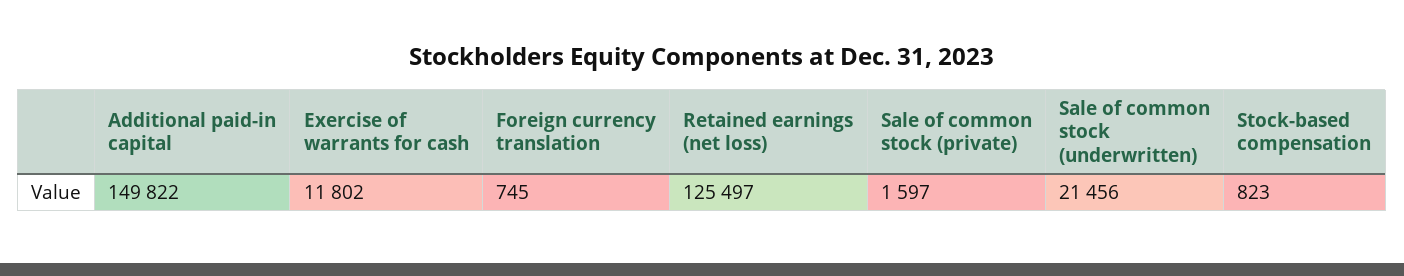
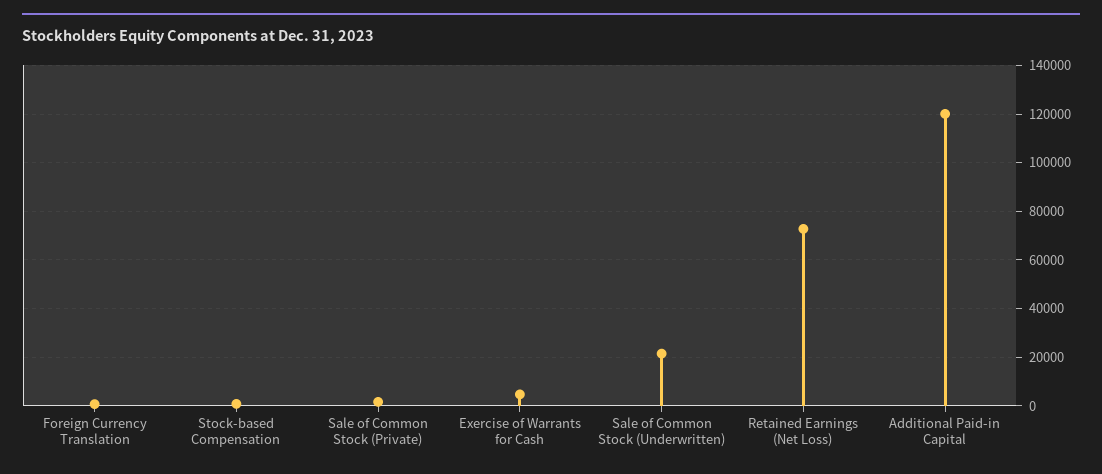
Additional paid-in capital: 149822 -> 120000
Exercise of warrants for cash: 11802 -> 5000
Retained earnings (net loss): 125497 -> 72500

